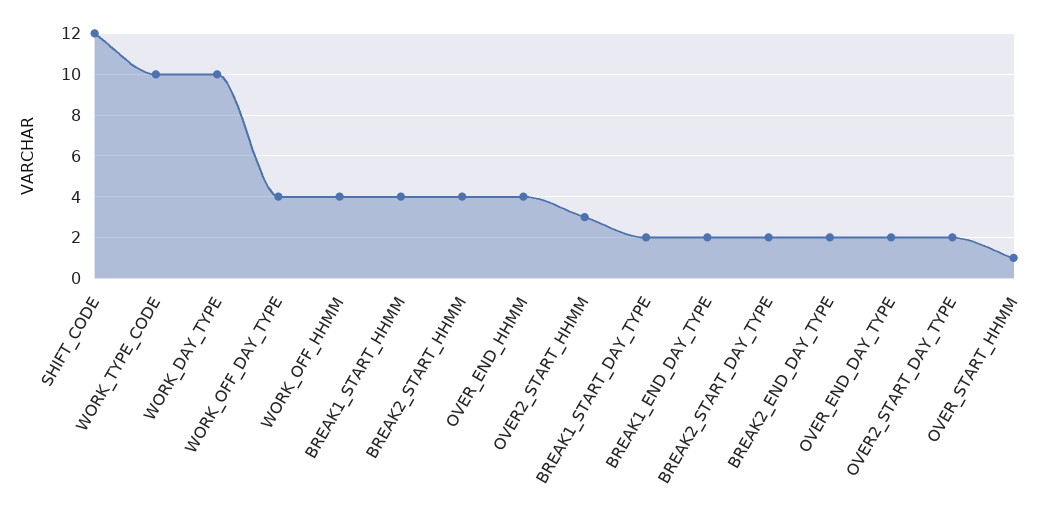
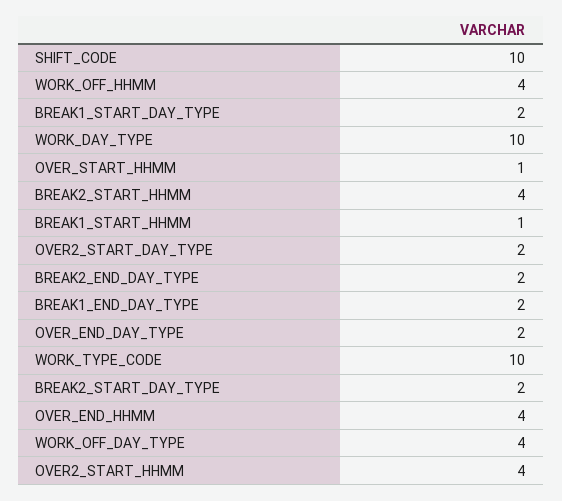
SHIFT_CODE: 12 -> 10
BREAK1_START_HHMM: 4 -> 1
OVER2_START_HHMM: 3 -> 4

